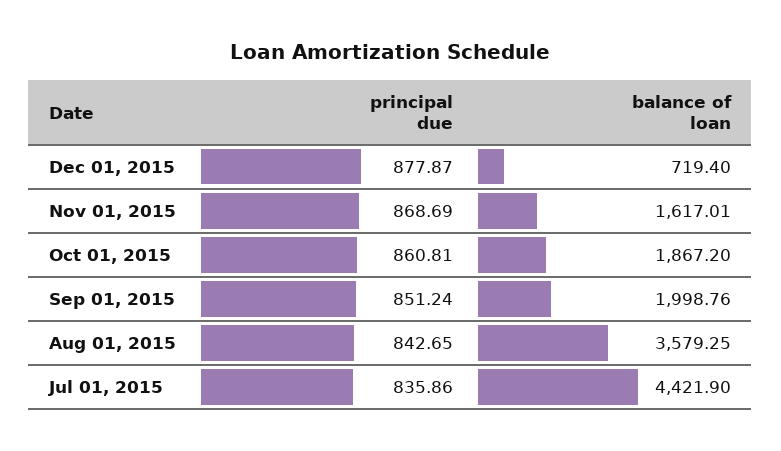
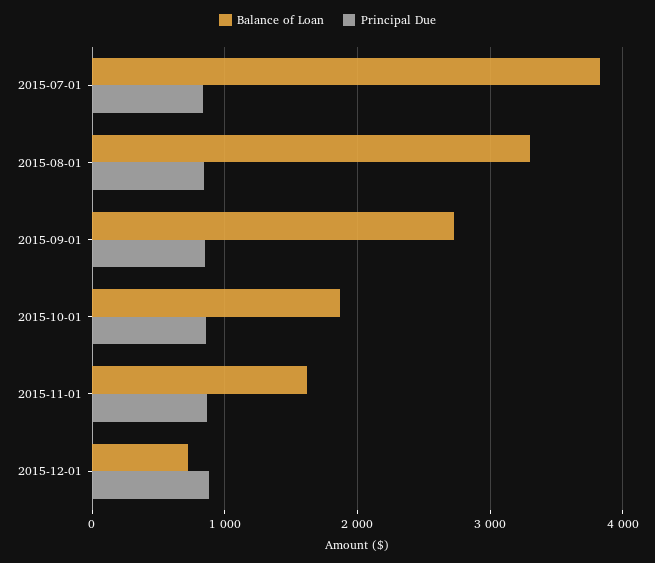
balance of loan, Sep 01, 2015: 1998.76 -> 2700
balance of loan, Aug 01, 2015: 3579.25 -> 3300
balance of loan, Jul 01, 2015: 4421.9 -> 3800

